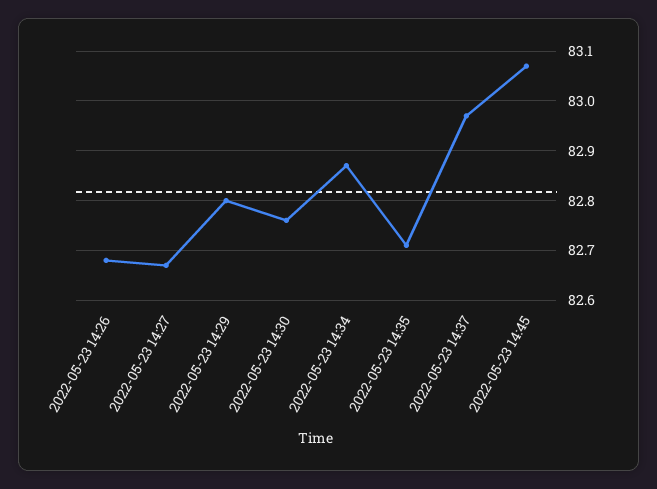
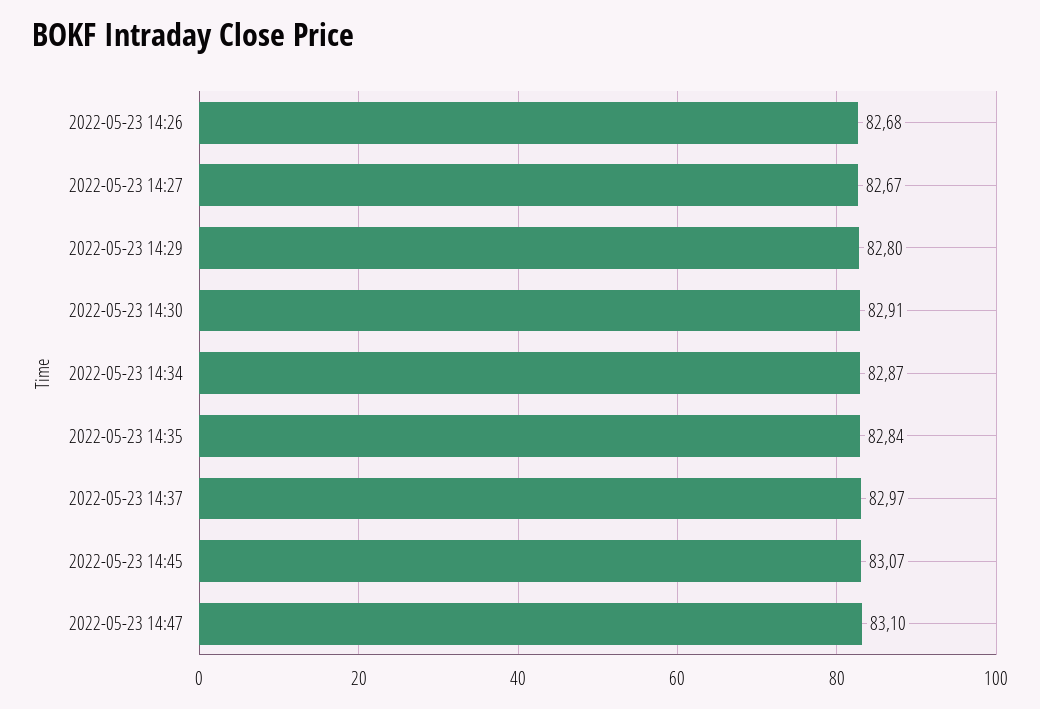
2022-05-23 14:30: 82.75 -> 82.91
2022-05-23 14:35: 82.7 -> 82.84
2022-05-23 14:47: none -> 83.1

